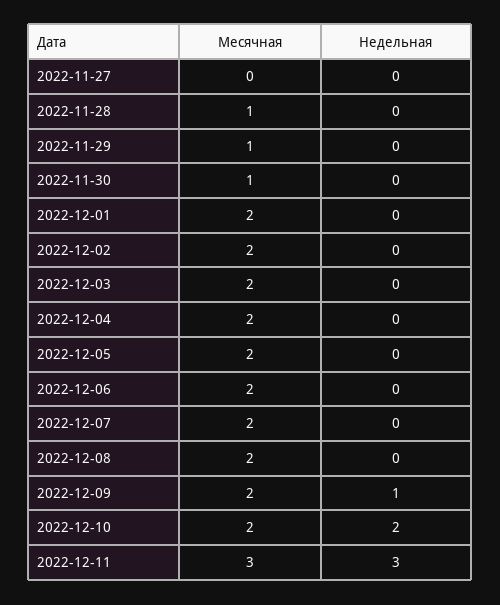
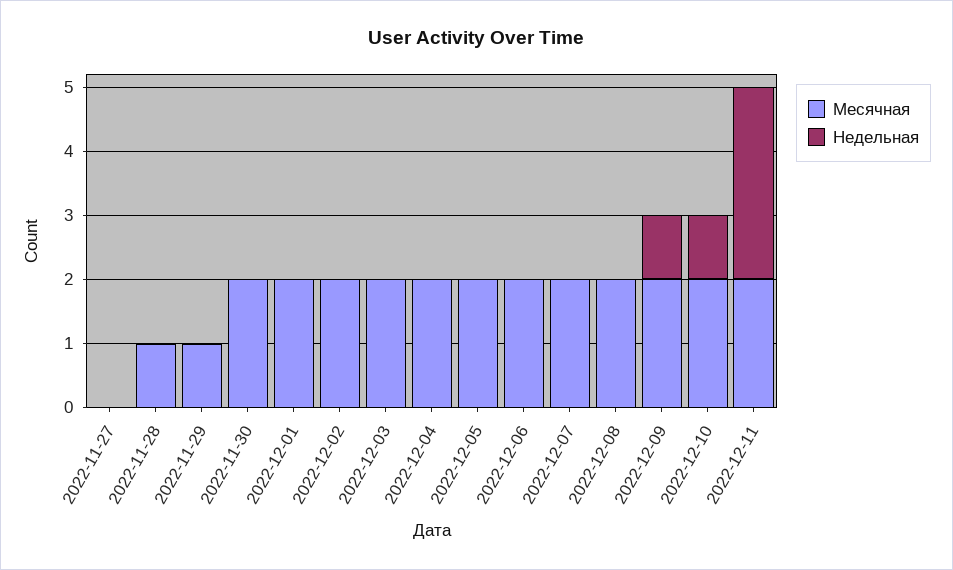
Месячная, 2022-11-30: 1 -> 2
Недельная, 2022-12-10: 2 -> 1
Месячная, 2022-12-11: 3 -> 2

